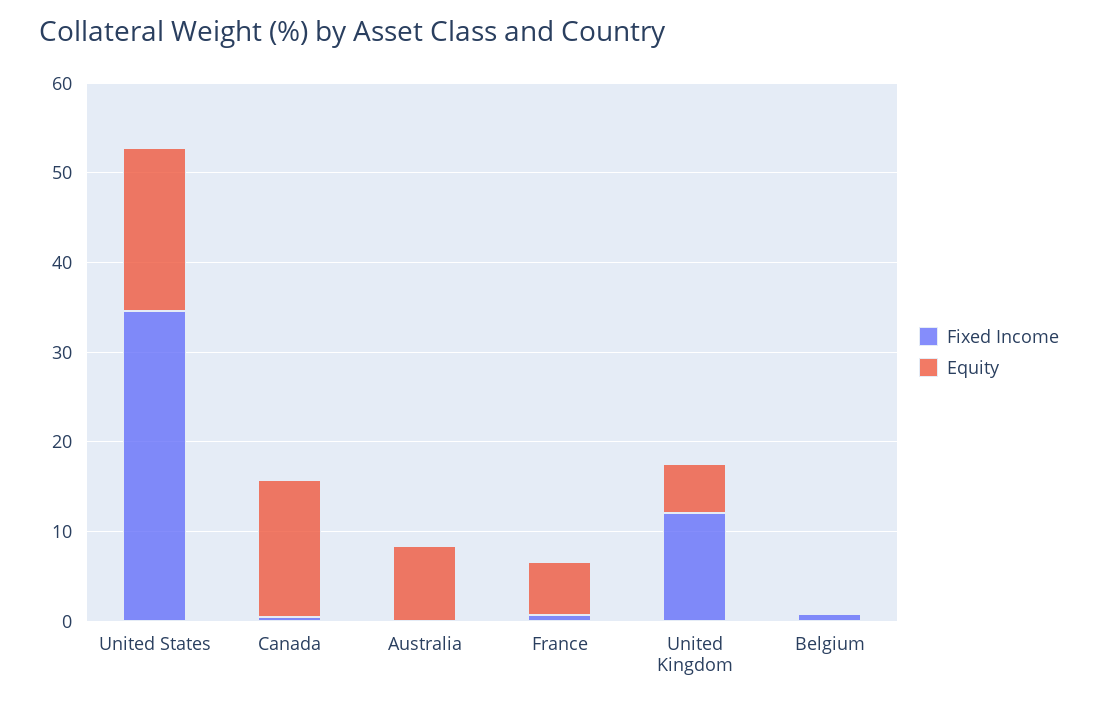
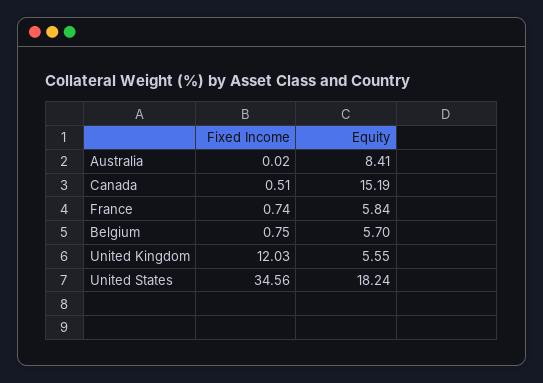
Equity, Belgium: 0 -> 5.7

